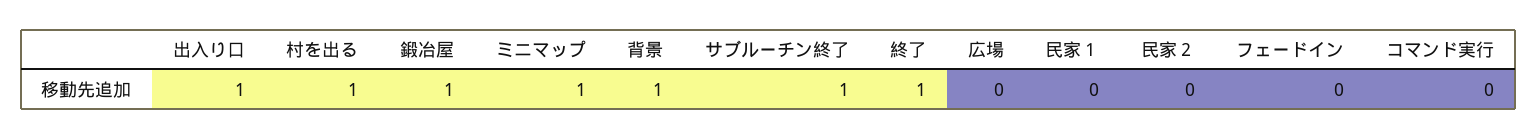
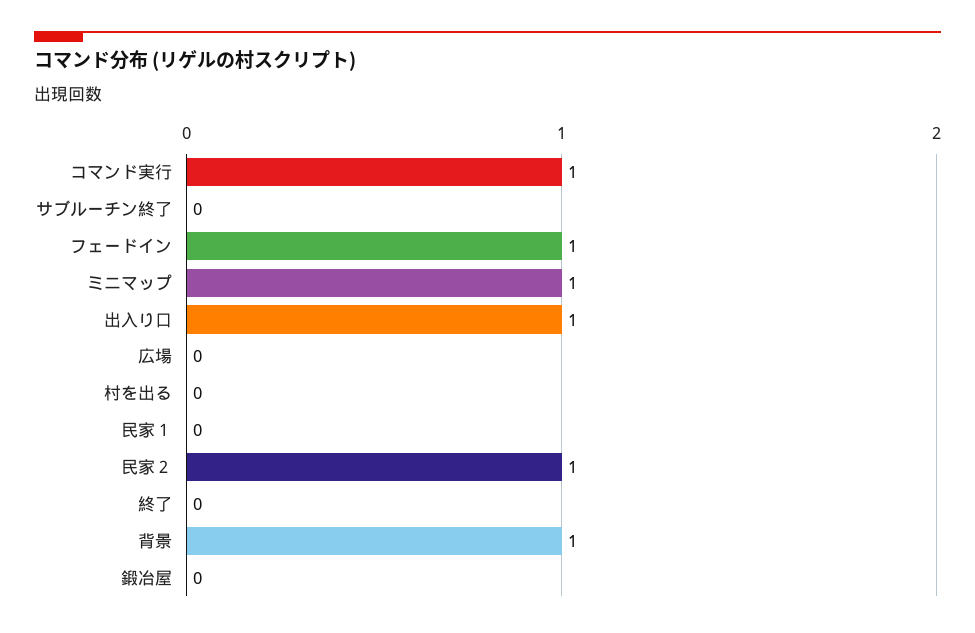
村を出る: 1 -> 0
鍛冶屋: 1 -> 0
サブルーチン終了: 1 -> 0
終了: 1 -> 0
民家２: 0 -> 1
フェードイン: 0 -> 1
コマンド実行: 0 -> 1

